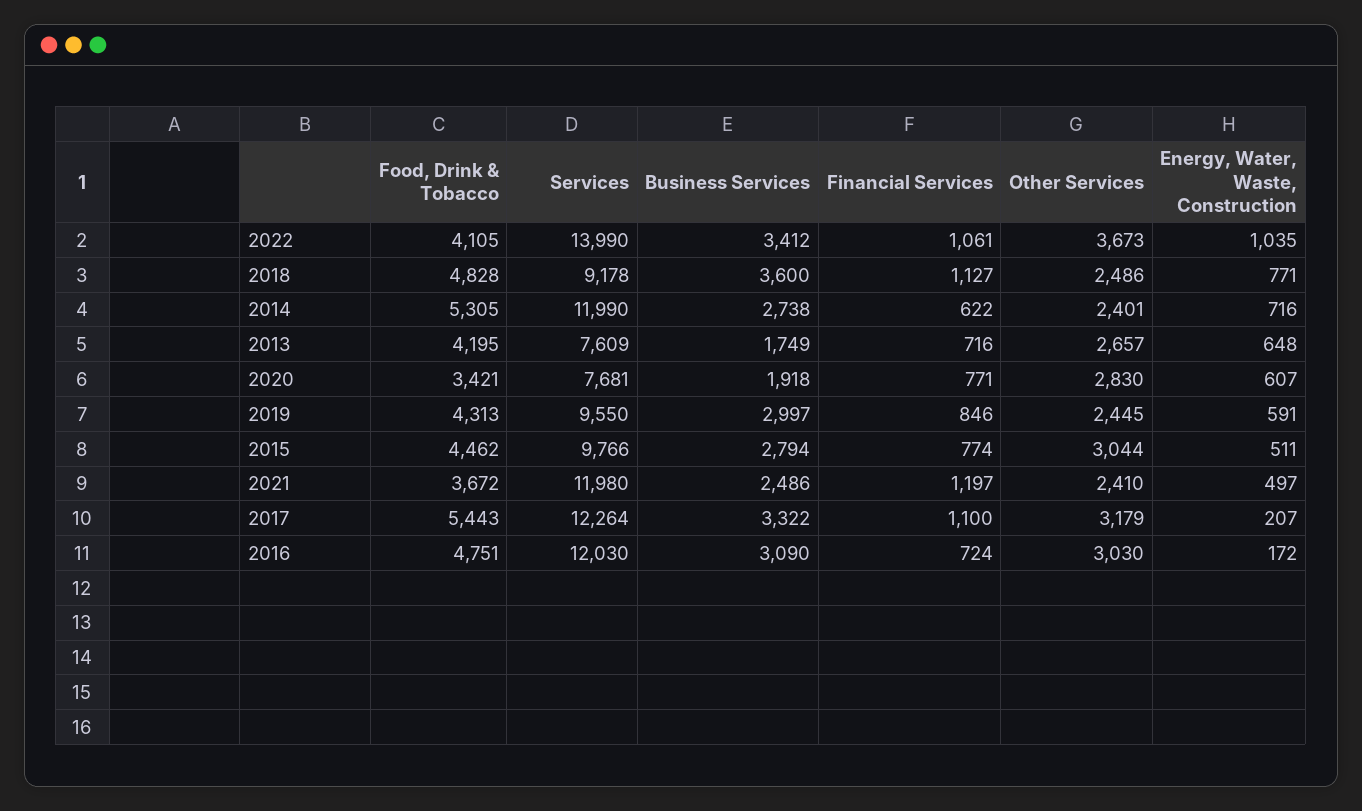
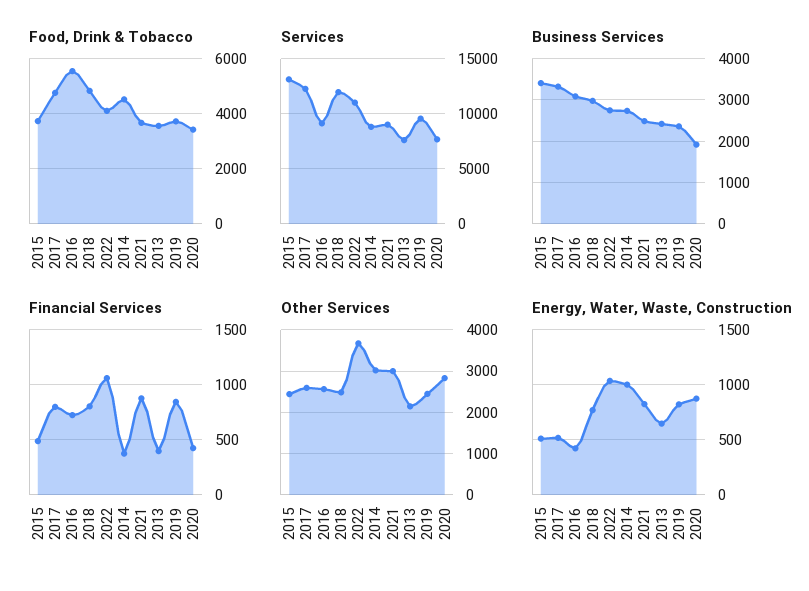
Services, 2022: 13990 -> 11000
Business Services, 2022: 3412 -> 2800
Services, 2018: 9178 -> 12000
Business Services, 2018: 3600 -> 3000
Financial Services, 2018: 1127 -> 800
Food, Drink & Tobacco, 2014: 5305 -> 4500
Services, 2014: 11990 -> 9000
Financial Services, 2014: 622 -> 400
Other Services, 2014: 2401 -> 3000
Energy, Water, Waste, Construction, 2014: 716 -> 1000
Food, Drink & Tobacco, 2013: 4195 -> 3500
Business Services, 2013: 1749 -> 2400
Financial Services, 2013: 716 -> 400
Other Services, 2013: 2657 -> 2200
Financial Services, 2020: 771 -> 400
Energy, Water, Waste, Construction, 2020: 607 -> 900
Food, Drink & Tobacco, 2019: 4313 -> 3750
Business Services, 2019: 2997 -> 2400
Energy, Water, Waste, Construction, 2019: 591 -> 800
Food, Drink & Tobacco, 2015: 4462 -> 3750
Services, 2015: 9766 -> 13000
Business Services, 2015: 2794 -> 3400
Financial Services, 2015: 774 -> 500
Other Services, 2015: 3044 -> 2400
Services, 2021: 11980 -> 9000
Financial Services, 2021: 1197 -> 900
Other Services, 2021: 2410 -> 3000
Energy, Water, Waste, Construction, 2021: 497 -> 800
Food, Drink & Tobacco, 2017: 5443 -> 4750
Financial Services, 2017: 1100 -> 800
Other Services, 2017: 3179 -> 2600
Energy, Water, Waste, Construction, 2017: 207 -> 500
Food, Drink & Tobacco, 2016: 4751 -> 5500
Services, 2016: 12030 -> 9000
Other Services, 2016: 3030 -> 2600
Energy, Water, Waste, Construction, 2016: 172 -> 400

